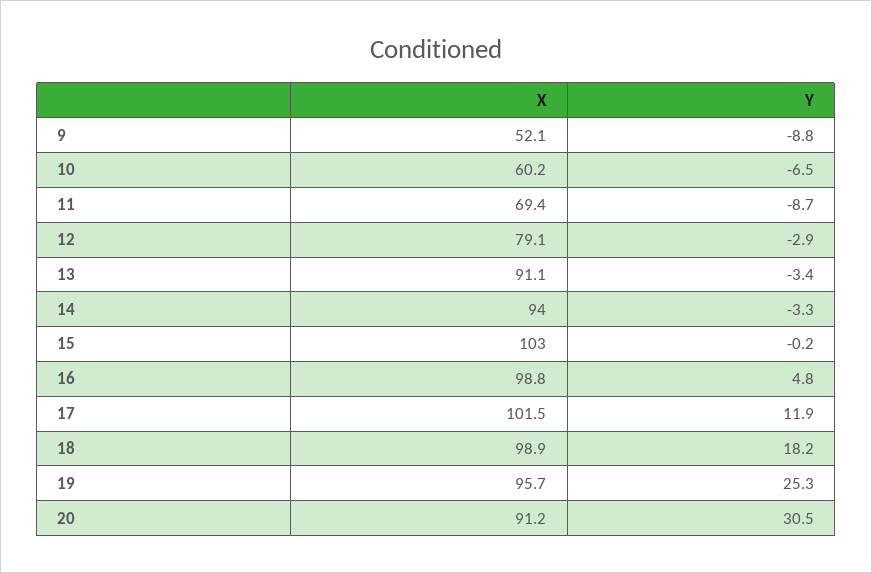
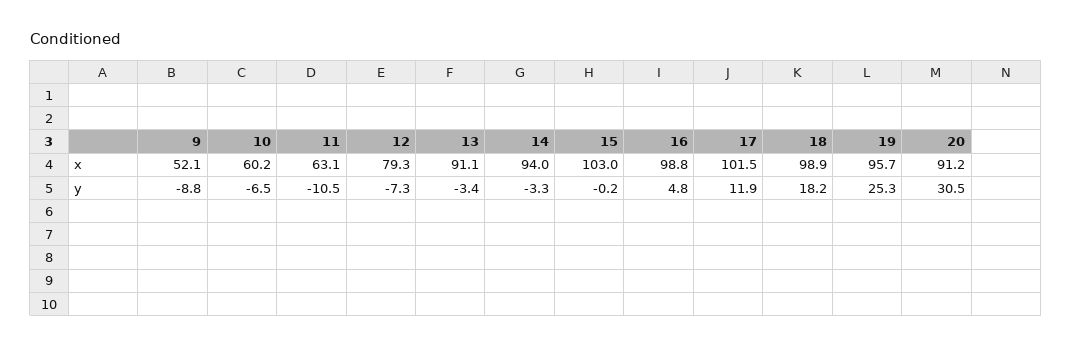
X, 11: 69.4 -> 63.1
Y, 11: -8.7 -> -10.5
X, 12: 79.1 -> 79.3
Y, 12: -2.9 -> -7.3

